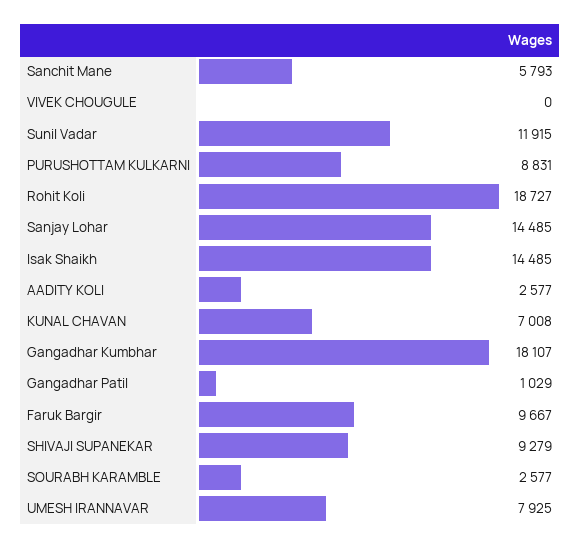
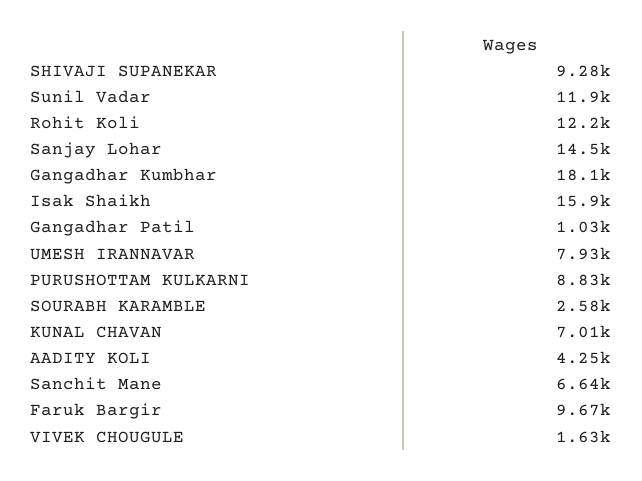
Sanchit Mane: 5793 -> 6640
VIVEK CHOUGULE: 0 -> 1630
Rohit Koli: 18727 -> 12200
Isak Shaikh: 14485 -> 15900
AADITY KOLI: 2577 -> 4250

